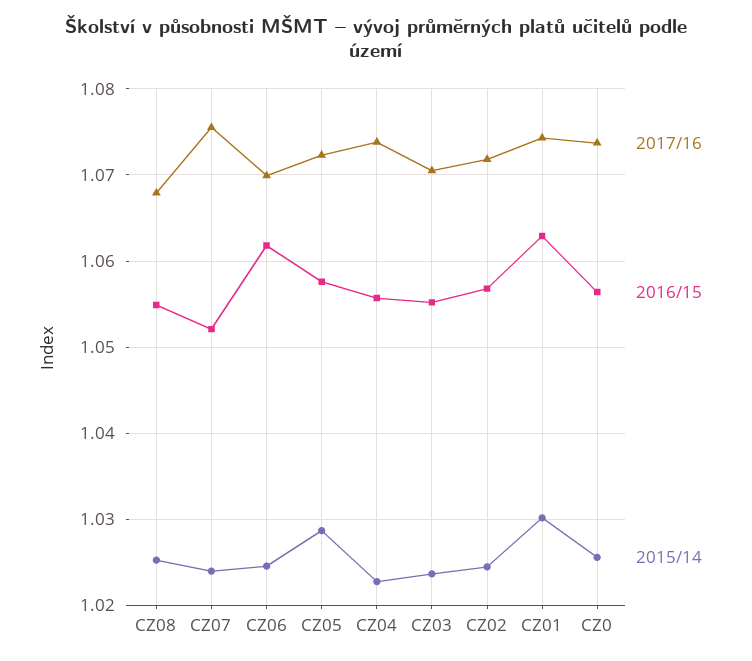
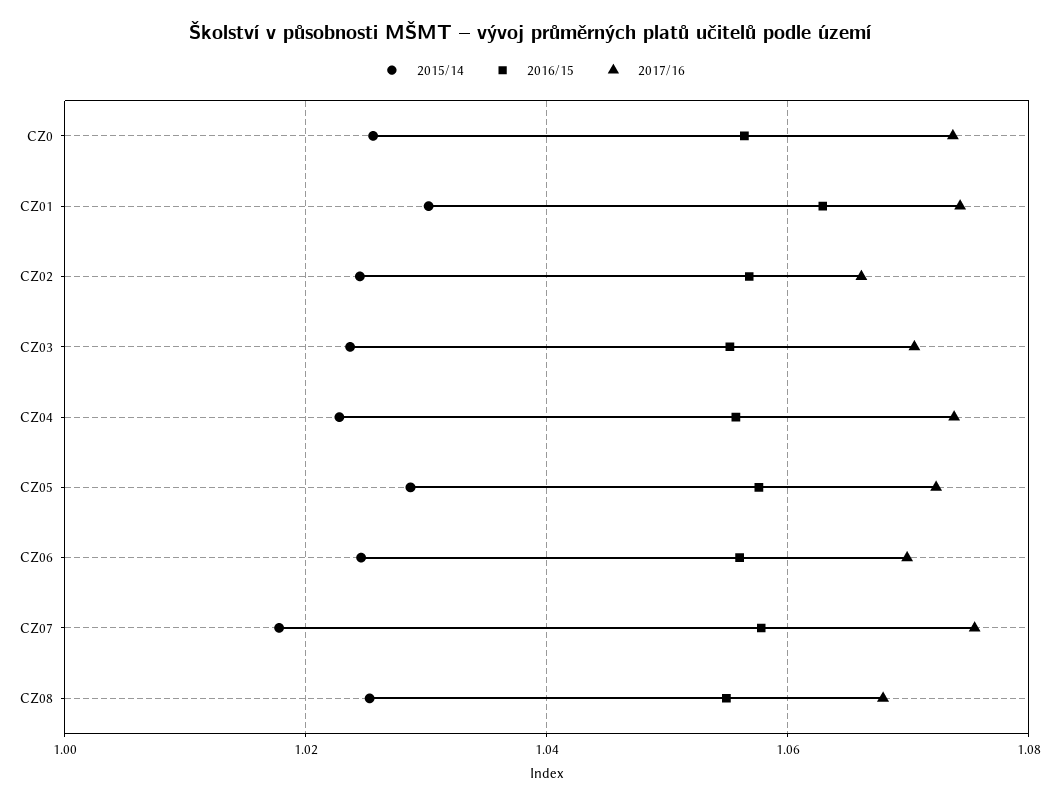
2016/15, CZ07: 1.052 -> 1.058
2015/14, CZ07: 1.024 -> 1.018
2016/15, CZ06: 1.062 -> 1.056
2017/16, CZ02: 1.072 -> 1.066

